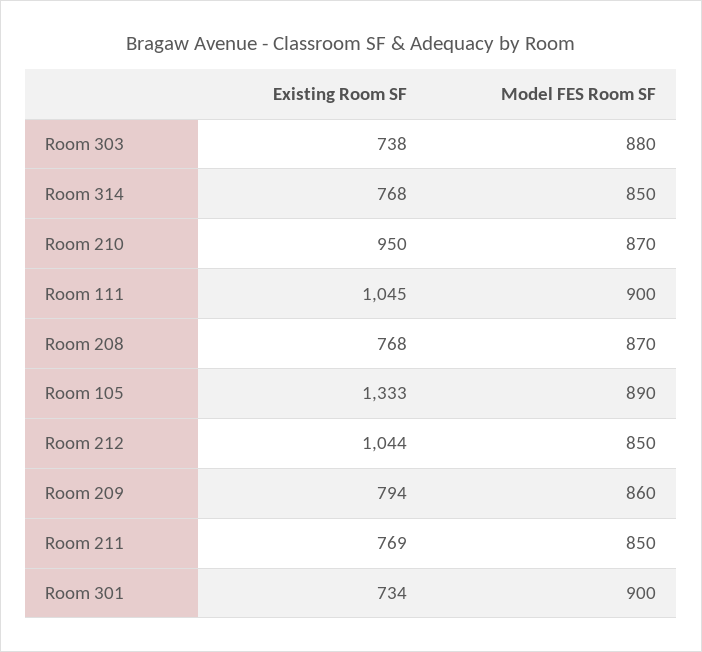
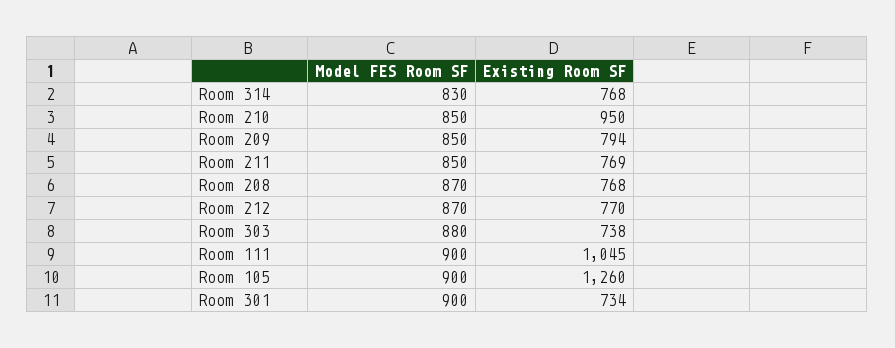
Model FES Room SF, Room 314: 850 -> 830
Model FES Room SF, Room 210: 870 -> 850
Existing Room SF, Room 105: 1333 -> 1260
Model FES Room SF, Room 105: 890 -> 900
Existing Room SF, Room 212: 1044 -> 770
Model FES Room SF, Room 212: 850 -> 870
Model FES Room SF, Room 209: 860 -> 850

